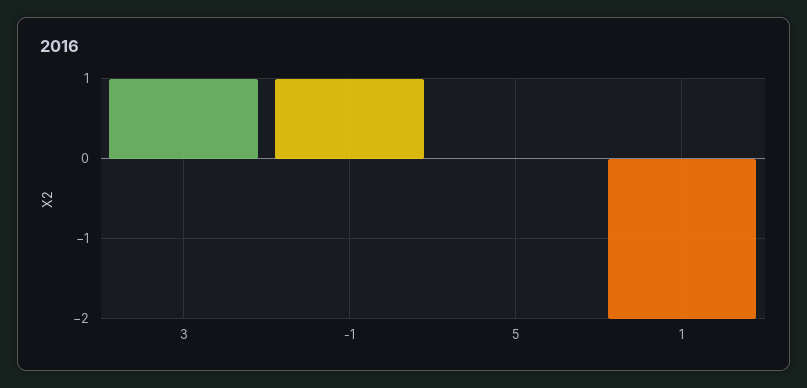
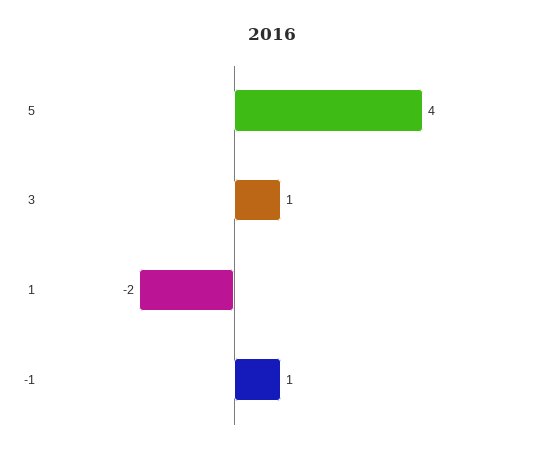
5: 0 -> 4

